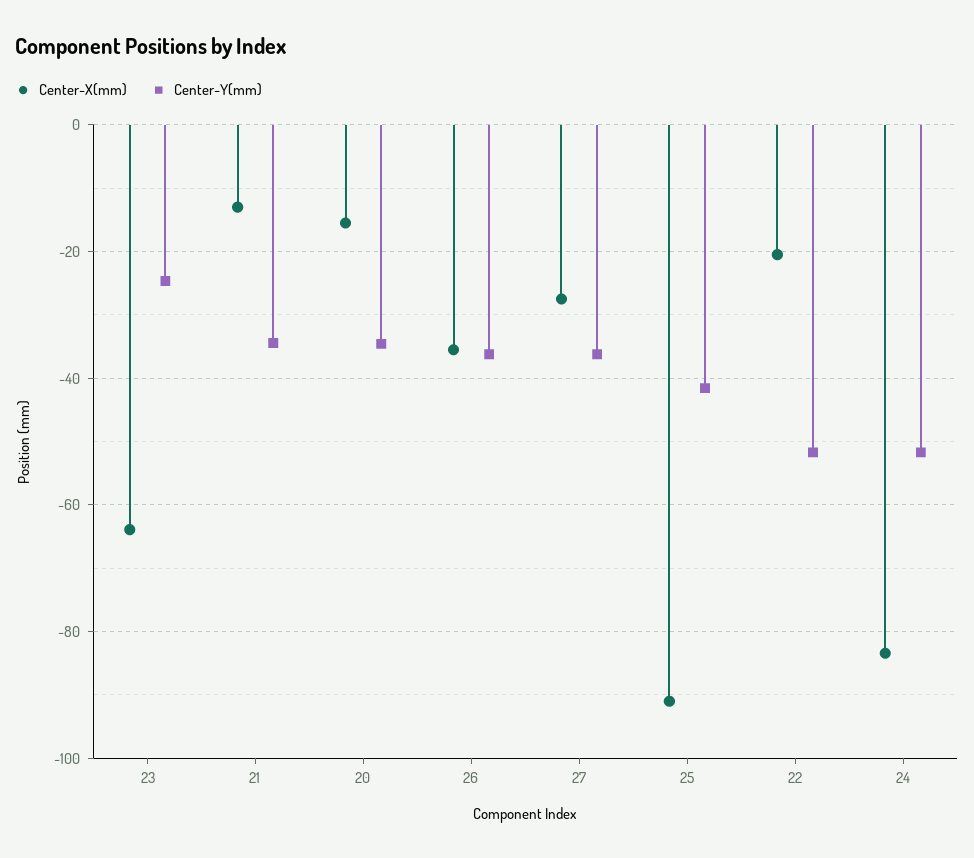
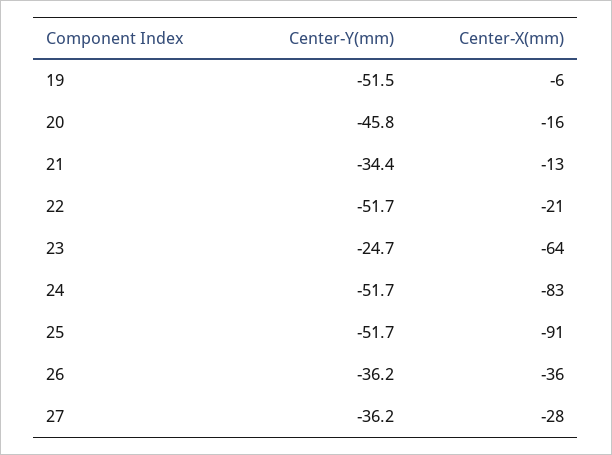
Center-Y(mm), 20: -34 -> -45.8
Center-Y(mm), 25: -42 -> -51.7
Center-Y(mm), 19: none -> -51.5
Center-X(mm), 19: none -> -6

